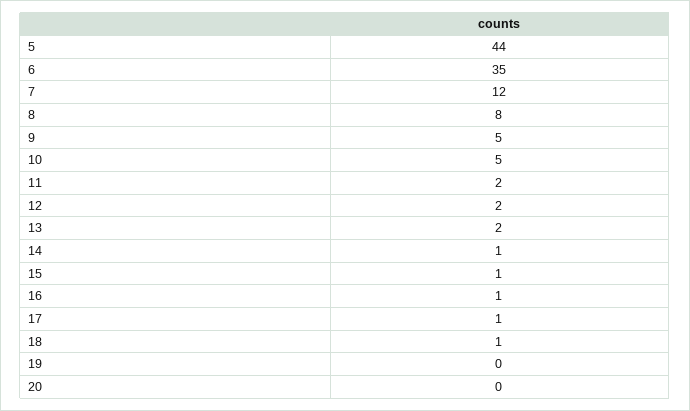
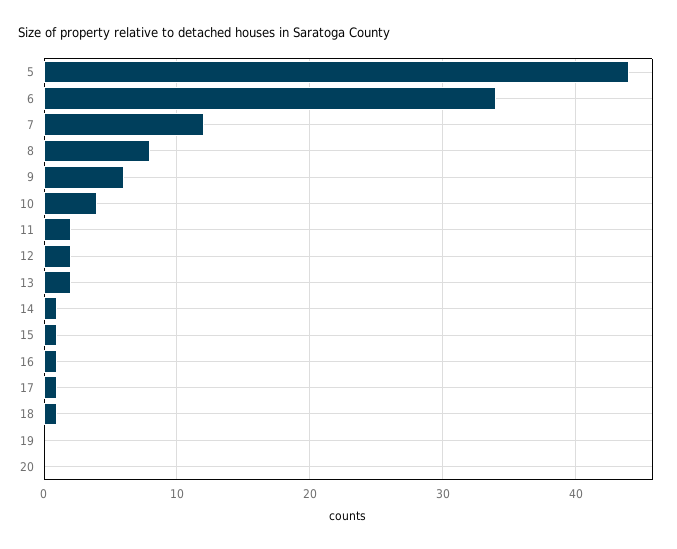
6: 35 -> 34
9: 5 -> 6
10: 5 -> 4

